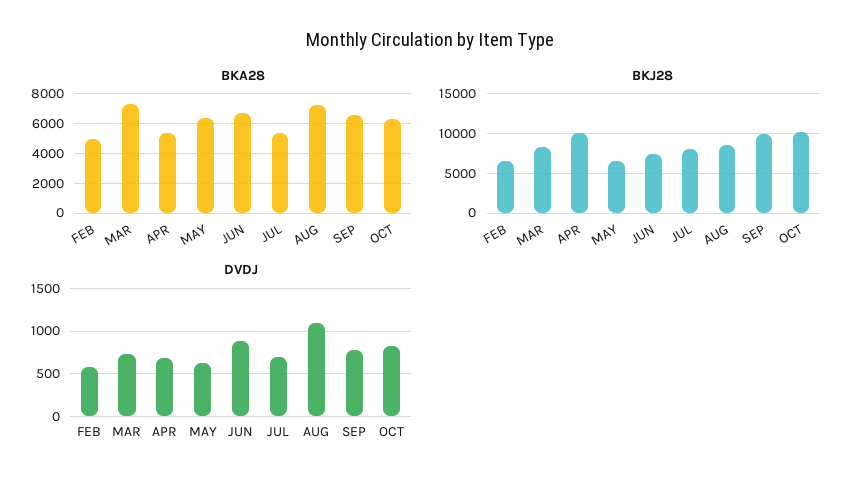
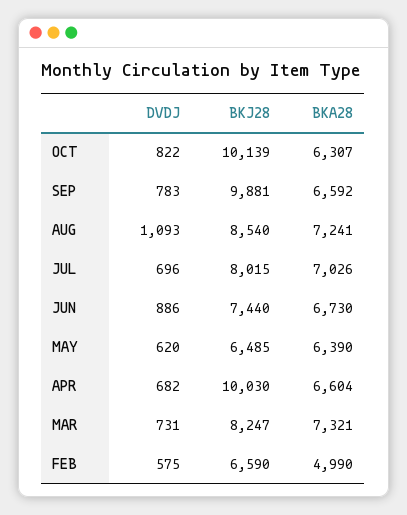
BKA28, APR: 5500 -> 6604
BKA28, JUL: 5500 -> 7026

